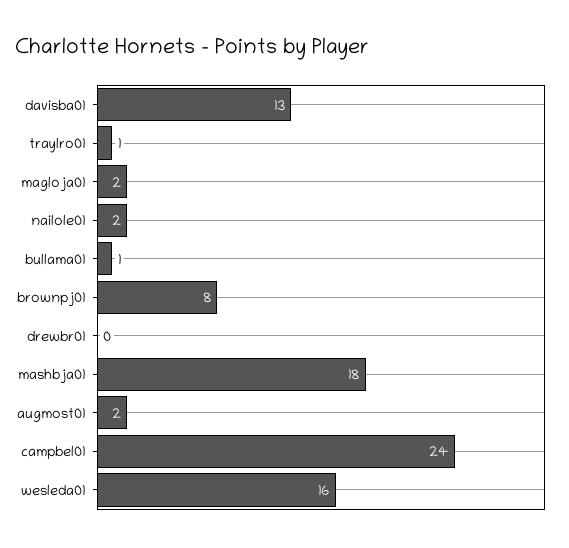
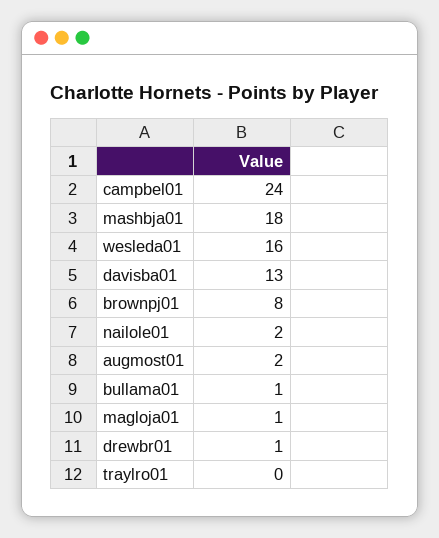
traylro01: 1 -> 0
magloja01: 2 -> 1
drewbr01: 0 -> 1

